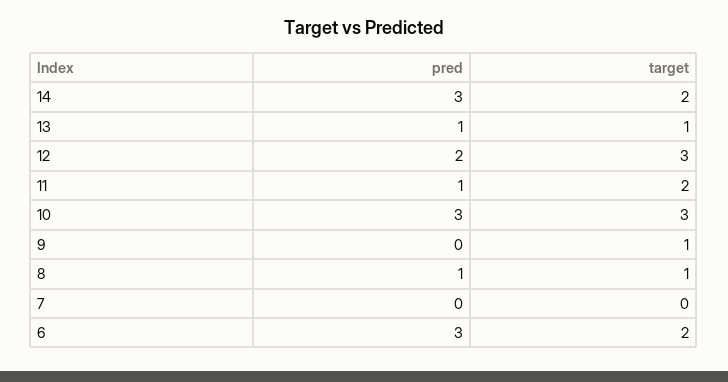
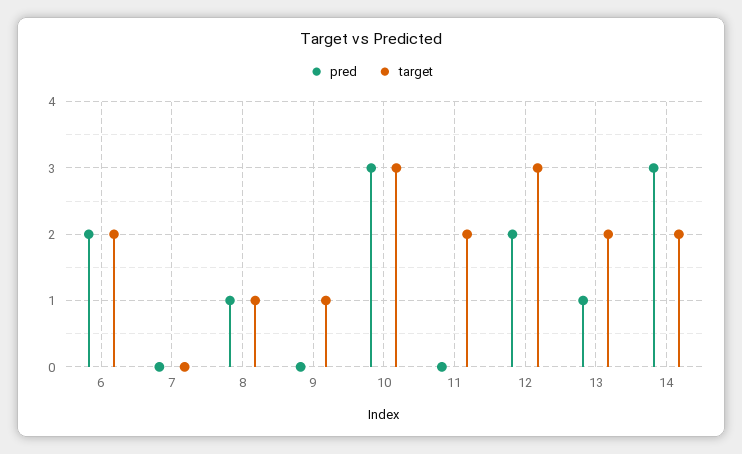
target, 13: 1 -> 2
pred, 11: 1 -> 0
pred, 6: 3 -> 2

